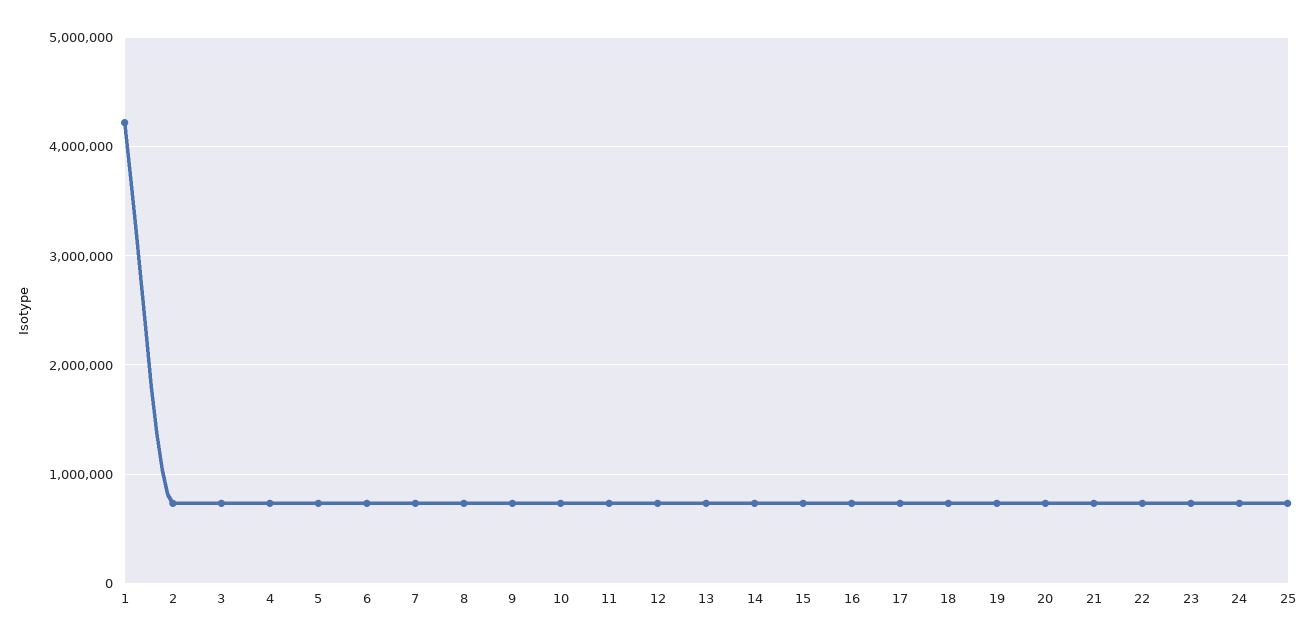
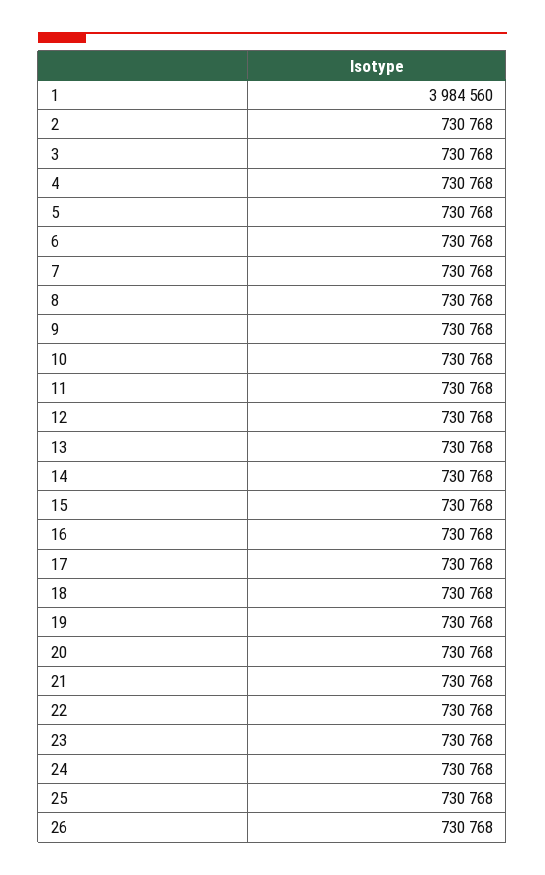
1: 4200000 -> 3984560
26: none -> 730768

